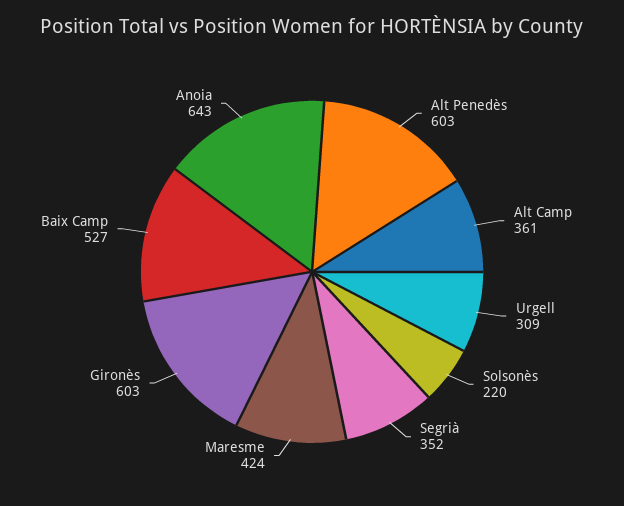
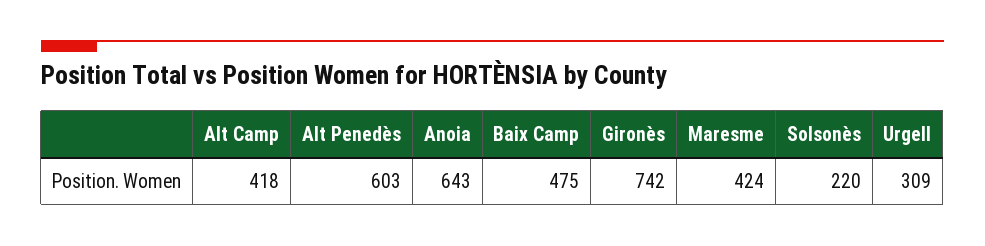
Alt Camp: 361 -> 418
Segrià: 352 -> none
Gironès: 603 -> 742
Baix Camp: 527 -> 475

